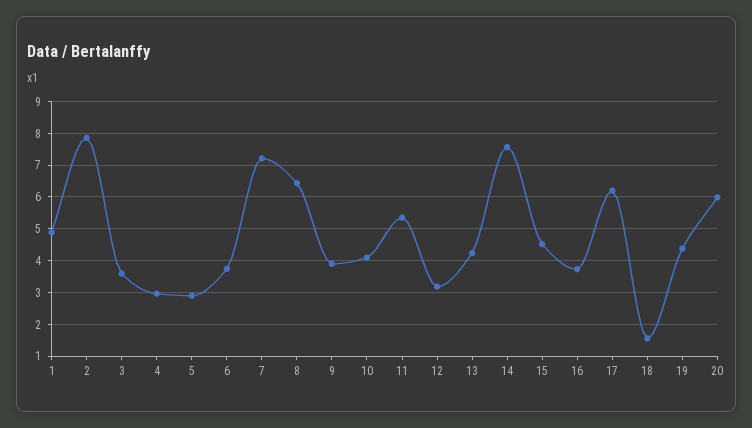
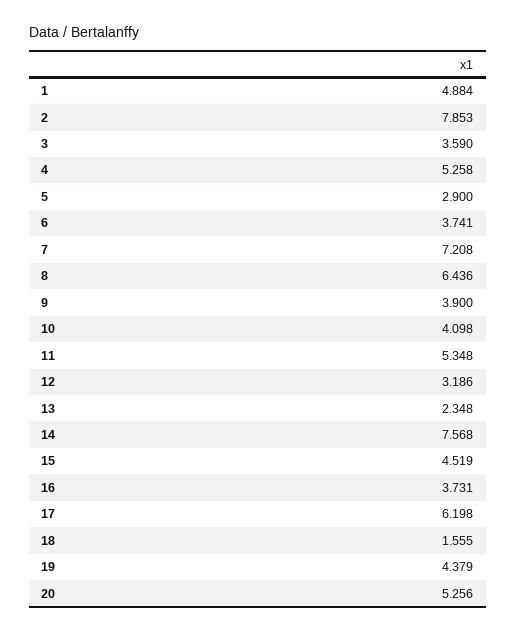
4: 3 -> 5.258
13: 4.2 -> 2.348
20: 6 -> 5.256

